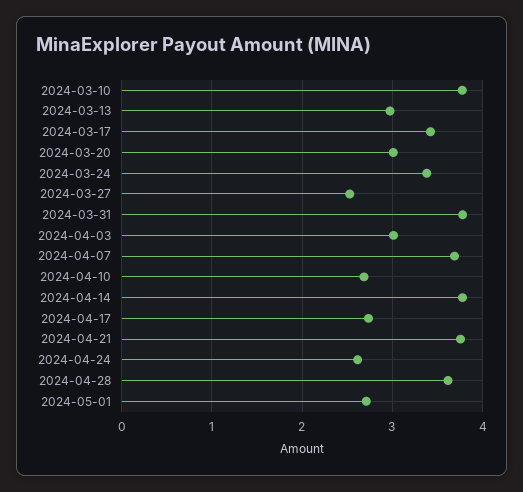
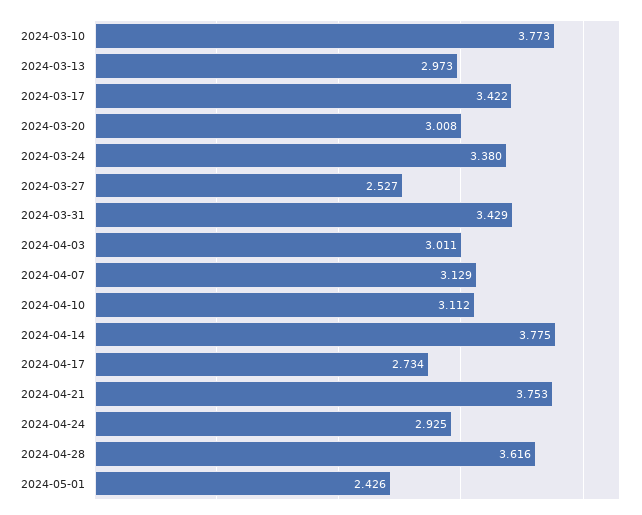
2024-03-31: 3.8 -> 3.429
2024-04-07: 3.7 -> 3.129
2024-04-10: 2.7 -> 3.112
2024-04-24: 2.6 -> 2.925
2024-05-01: 2.7 -> 2.426

